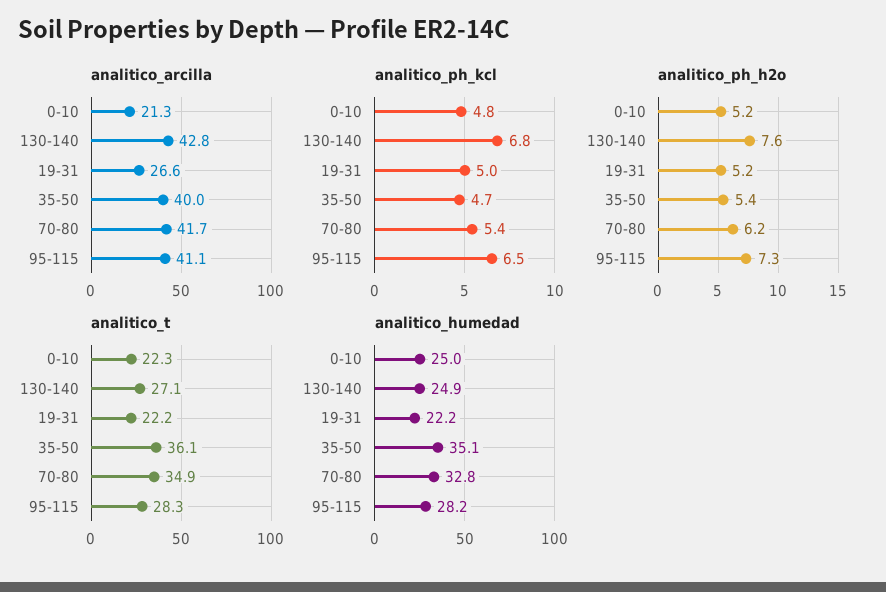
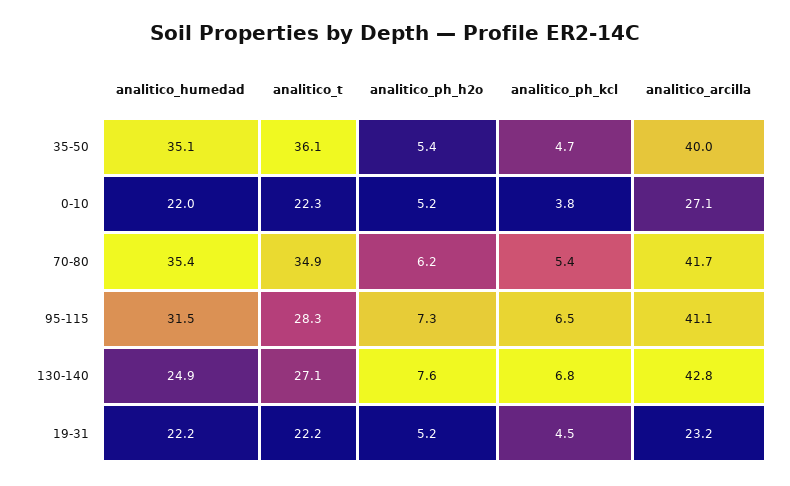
analitico_arcilla, 0-10: 21.3 -> 27.1
analitico_arcilla, 19-31: 26.6 -> 23.2
analitico_ph_kcl, 0-10: 4.8 -> 3.8
analitico_ph_kcl, 19-31: 5 -> 4.5
analitico_humedad, 0-10: 25 -> 22
analitico_humedad, 70-80: 32.8 -> 35.4
analitico_humedad, 95-115: 28.2 -> 31.5

